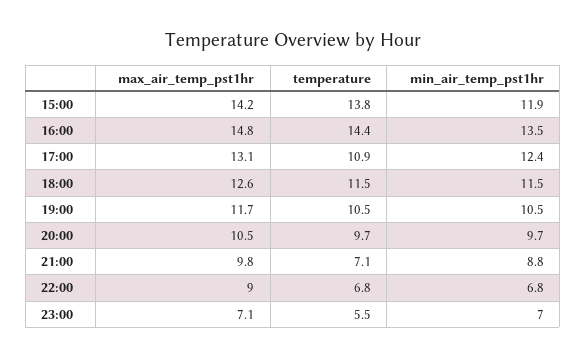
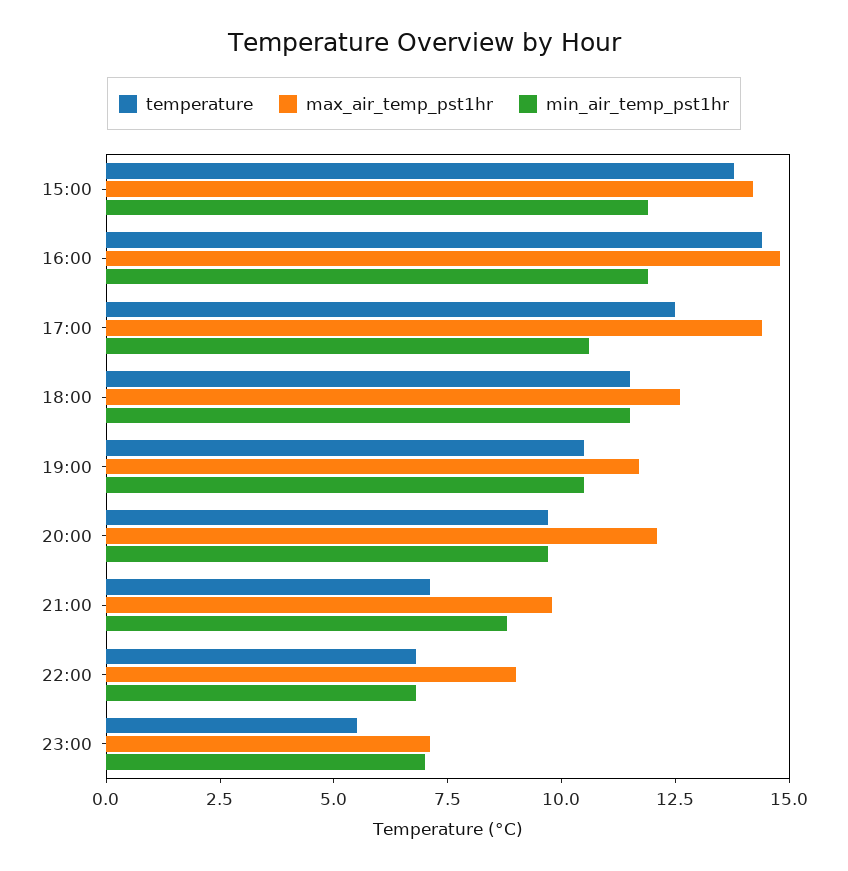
min_air_temp_pst1hr, 16:00: 13.5 -> 12
max_air_temp_pst1hr, 17:00: 13.1 -> 14.5
temperature, 17:00: 10.9 -> 12.5
min_air_temp_pst1hr, 17:00: 12.4 -> 10.5
max_air_temp_pst1hr, 20:00: 10.5 -> 12

